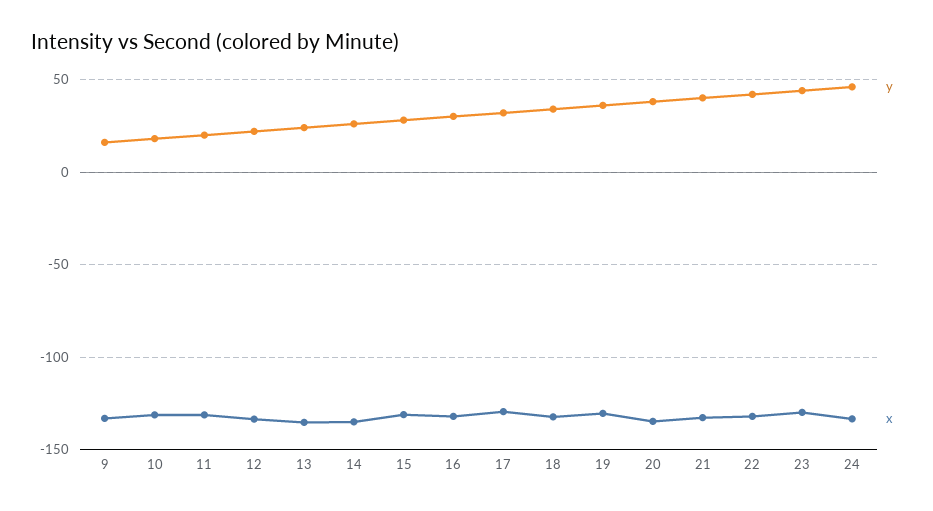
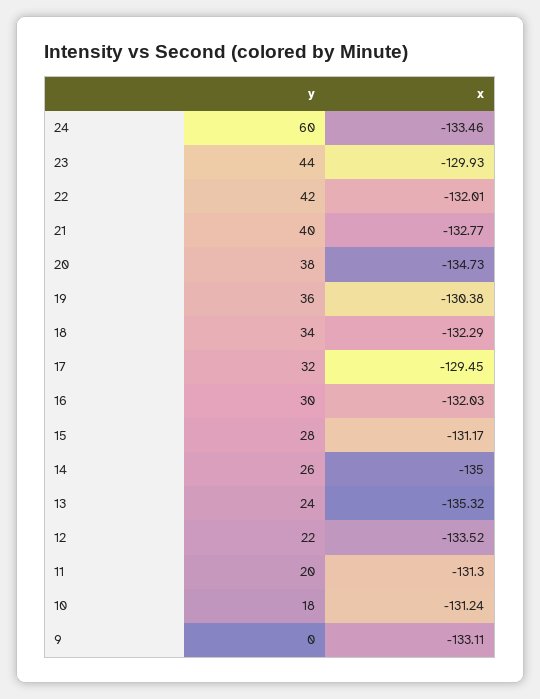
y, 9: 15 -> 0
y, 24: 45 -> 60

